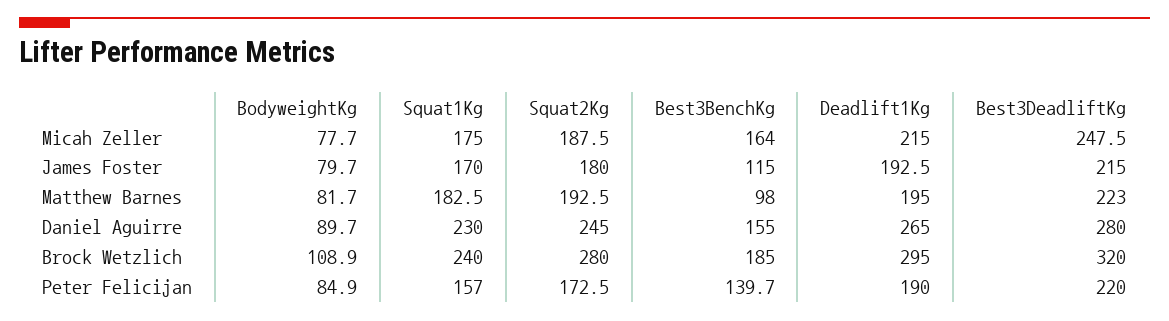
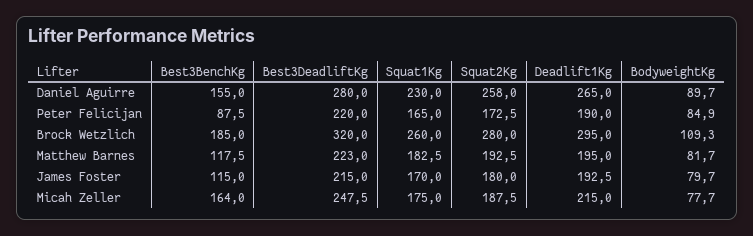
Best3BenchKg, Matthew Barnes: 98 -> 117.5
Squat2Kg, Daniel Aguirre: 245 -> 258
BodyweightKg, Brock Wetzlich: 108.9 -> 109.3
Squat1Kg, Brock Wetzlich: 240 -> 260
Squat1Kg, Peter Felicijan: 157 -> 165
Best3BenchKg, Peter Felicijan: 139.7 -> 87.5

